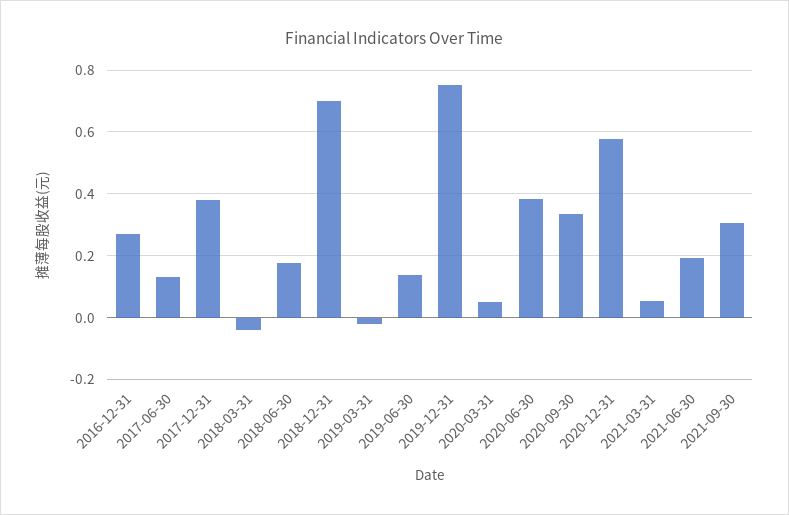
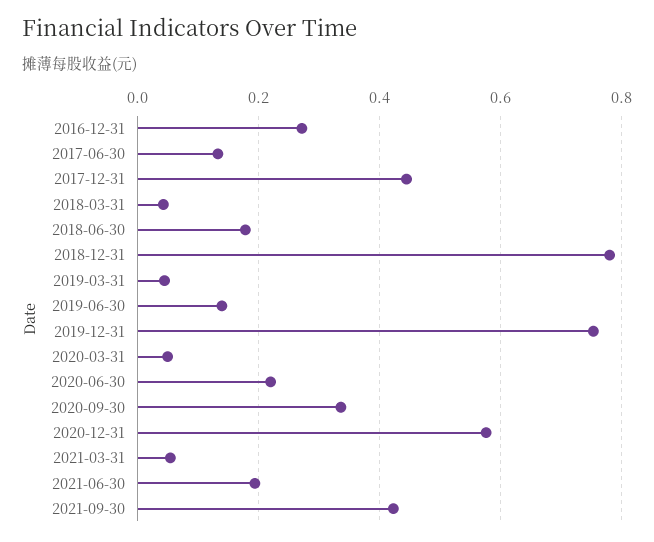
2017-12-31: 0.38 -> 0.44
2018-03-31: -0.04 -> 0.04
2018-12-31: 0.7 -> 0.78
2019-03-31: -0.02 -> 0.04
2020-06-30: 0.38 -> 0.22
2021-09-30: 0.3 -> 0.42

